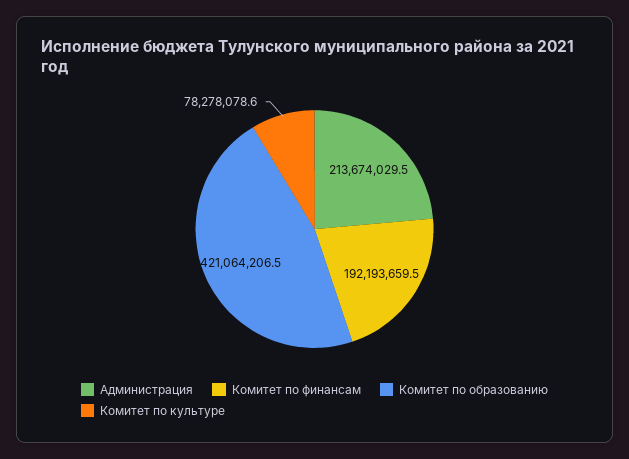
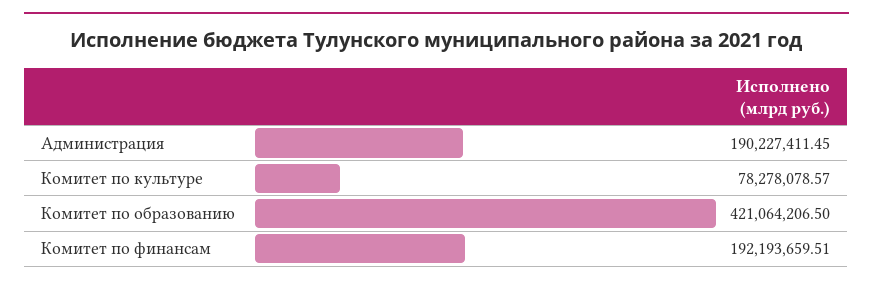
Администрация: 213674029.5 -> 190227411.45

